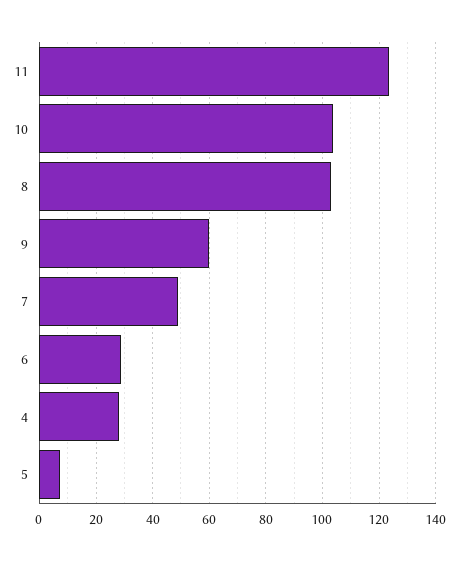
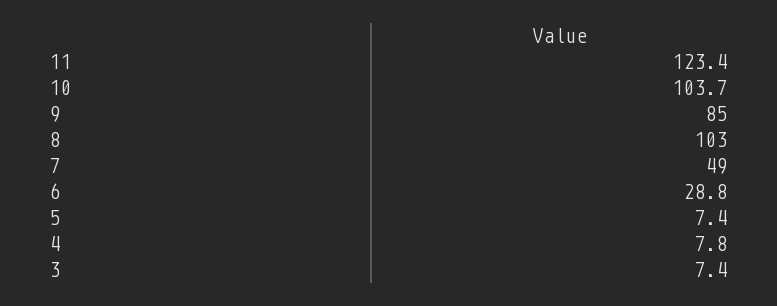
9: 60 -> 85
4: 27.5 -> 7.8
3: none -> 7.4

